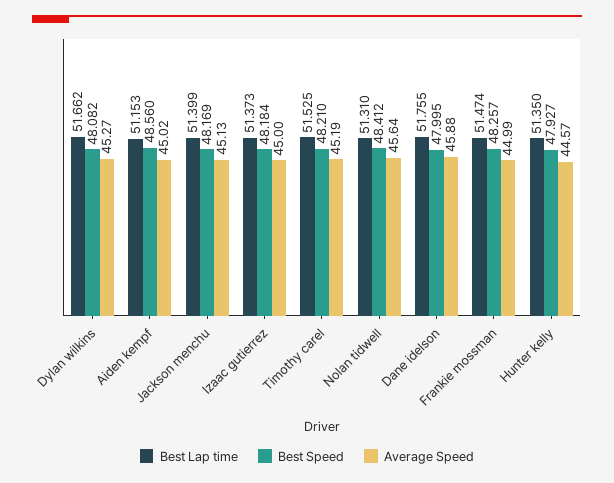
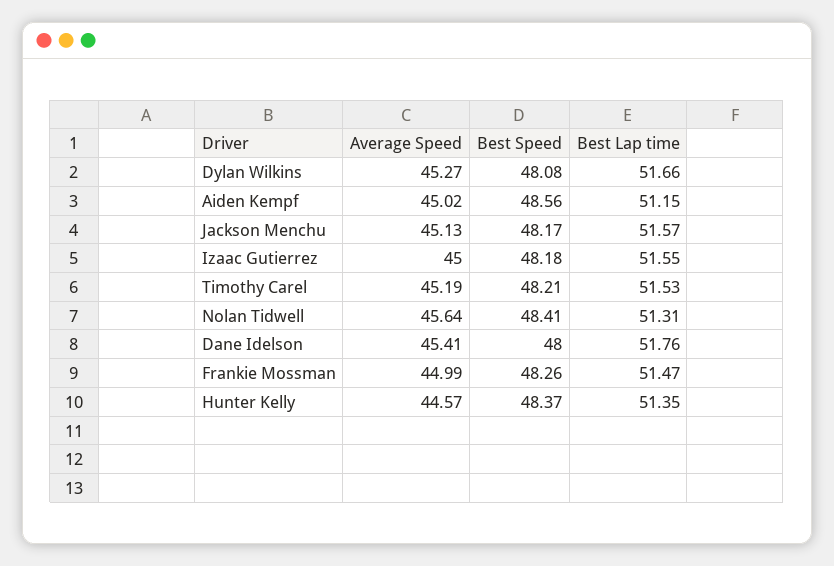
Best Lap time, Jackson menchu: 51.399 -> 51.57
Best Lap time, Izaac gutierrez: 51.373 -> 51.55
Average Speed, Dane idelson: 45.88 -> 45.41
Best Speed, Hunter kelly: 47.927 -> 48.37

